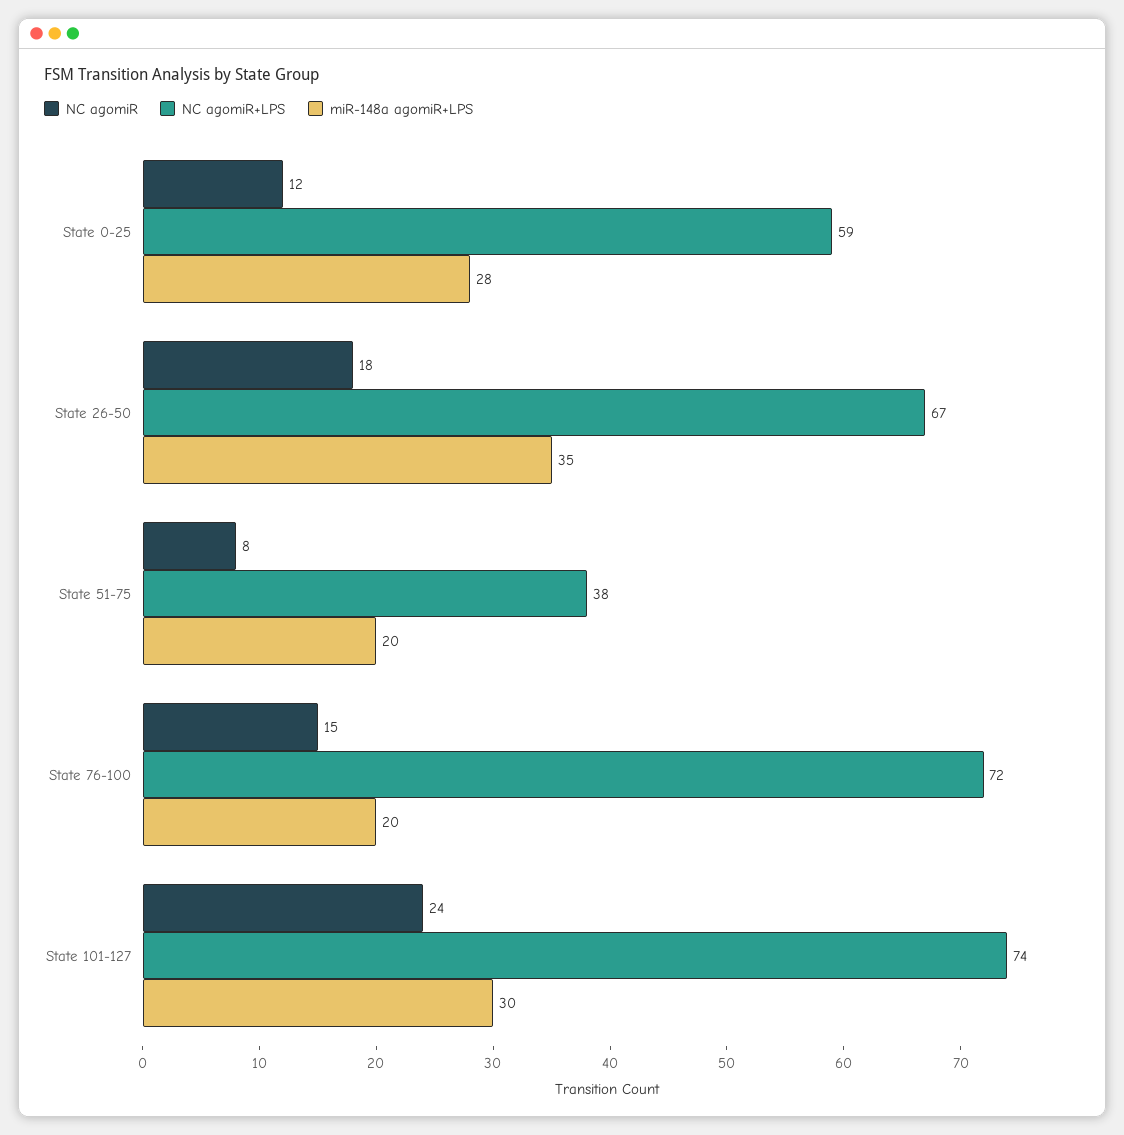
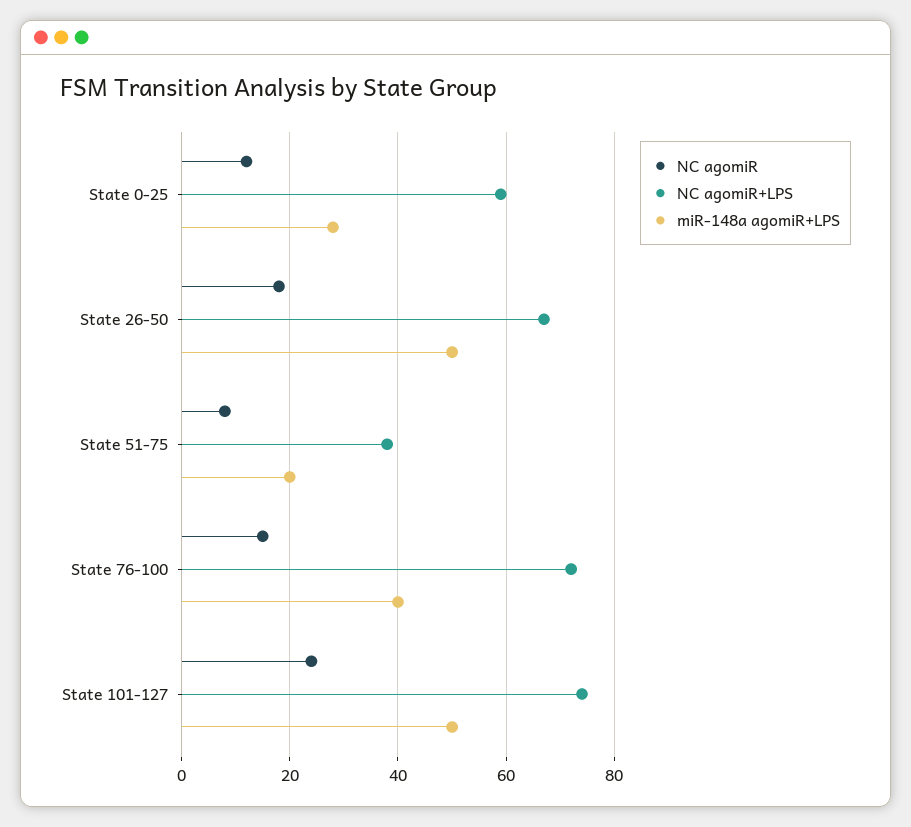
miR-148a agomiR+LPS, State 26-50: 35 -> 50
miR-148a agomiR+LPS, State 76-100: 20 -> 40
miR-148a agomiR+LPS, State 101-127: 30 -> 50

